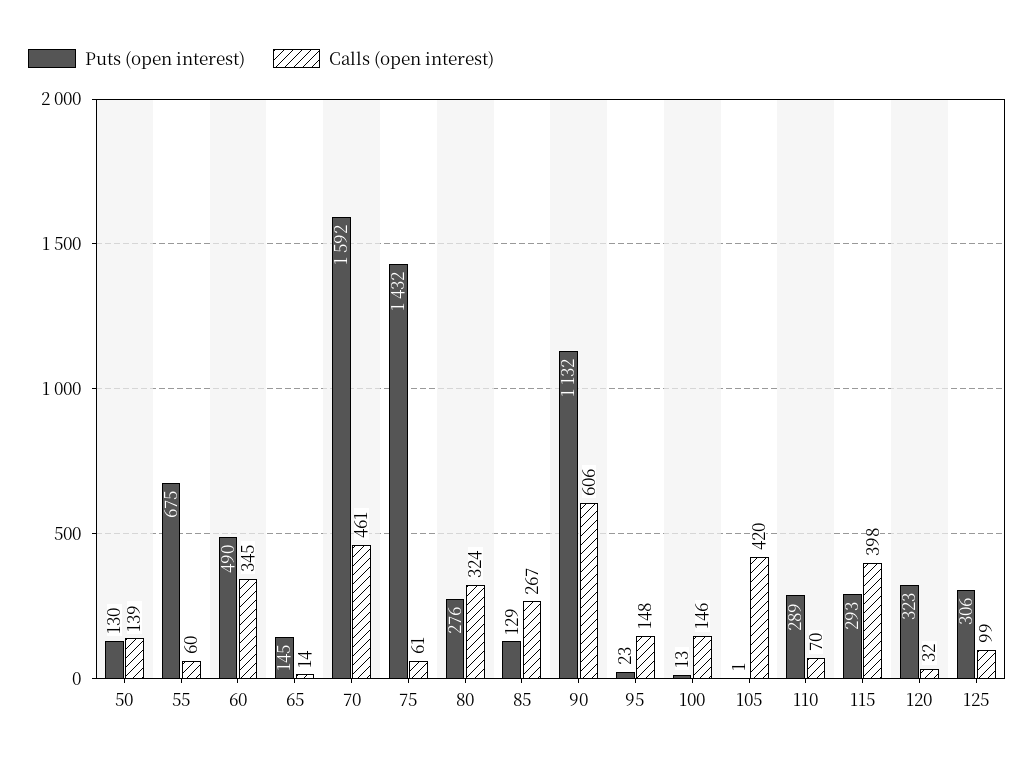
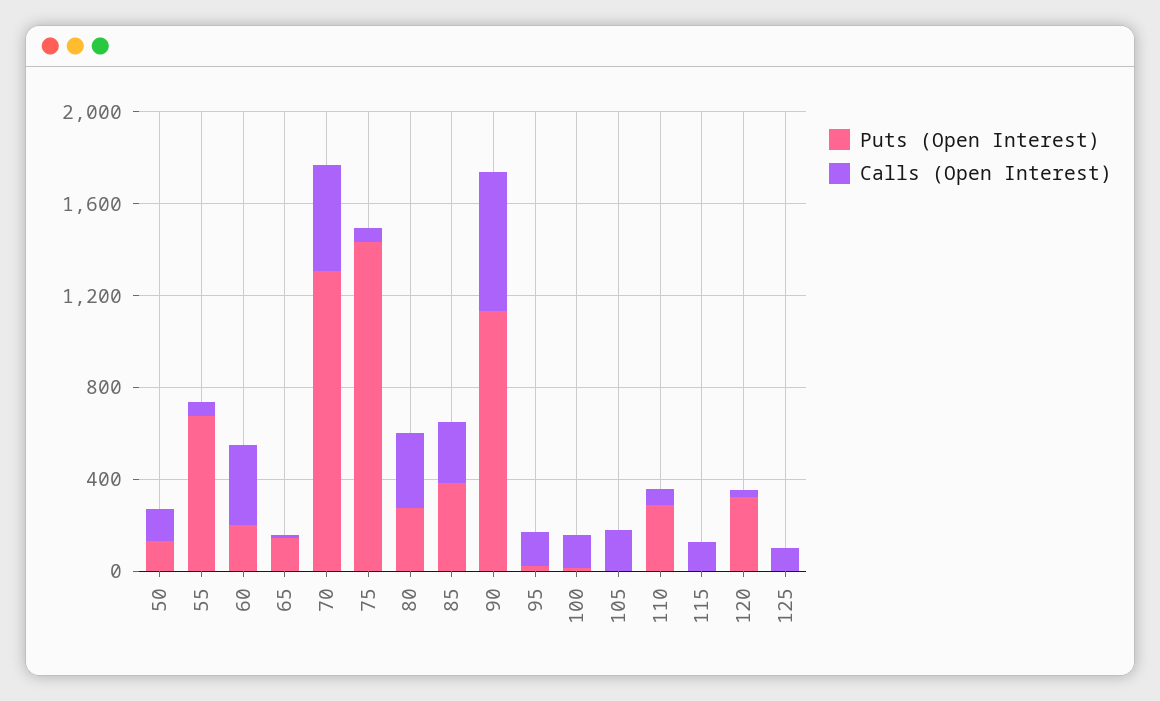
Puts (open interest), 60: 490 -> 200
Puts (open interest), 70: 1592 -> 1300
Puts (open interest), 85: 129 -> 400
Calls (open interest), 105: 420 -> 200
Puts (open interest), 115: 293 -> 0
Calls (open interest), 115: 398 -> 100
Puts (open interest), 125: 306 -> 0

